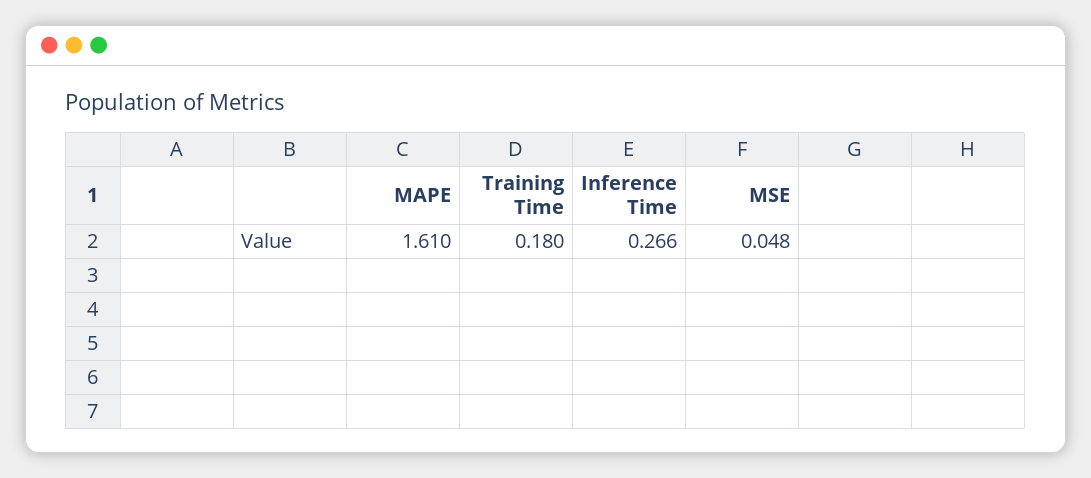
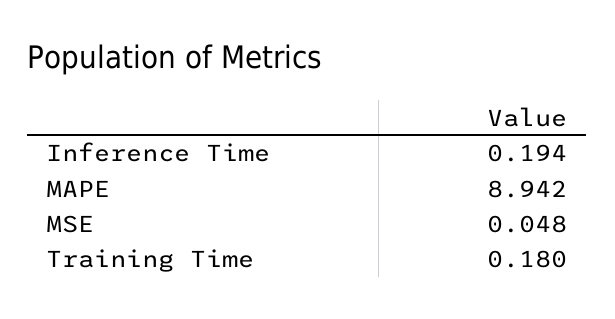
MAPE: 1.61 -> 8.942
Inference Time: 0.266 -> 0.194

